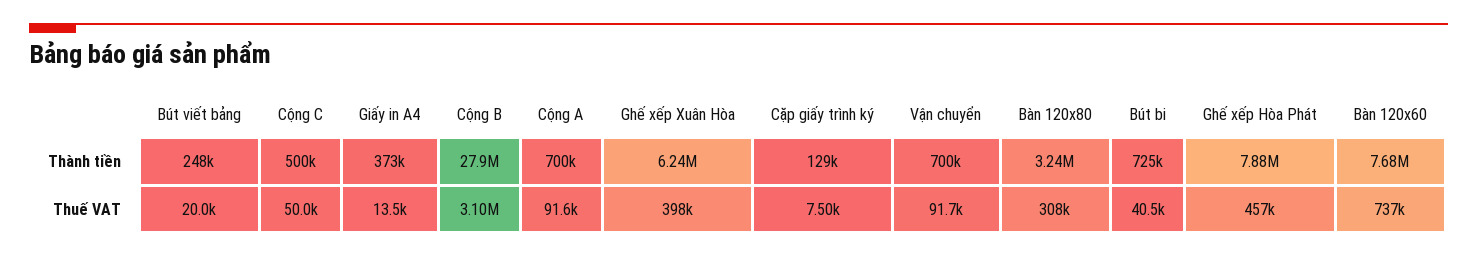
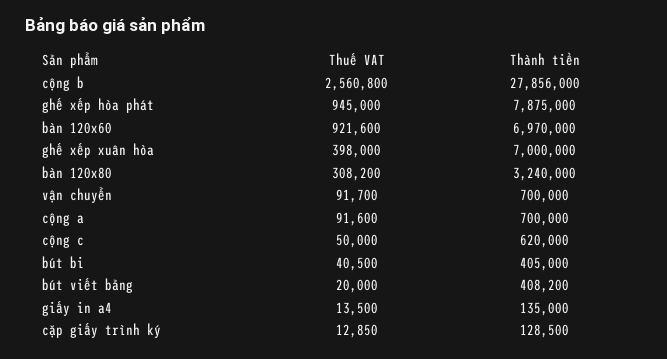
Bút viết bảng, Thành tiền: 248000 -> 408200
Cộng C, Thành tiền: 500000 -> 620000
Giấy in A4, Thành tiền: 373000 -> 135000
Ghế xếp Xuân Hòa, Thành tiền: 6240000 -> 7000000
Bút bi, Thành tiền: 725000 -> 405000
Bàn 120x60, Thành tiền: 7680000 -> 6970000
Cộng B, Thuế VAT: 3100000 -> 2560800
Cặp giấy trình ký, Thuế VAT: 7500 -> 12850
Ghế xếp Hòa Phát, Thuế VAT: 457000 -> 945000
Bàn 120x60, Thuế VAT: 737000 -> 921600

